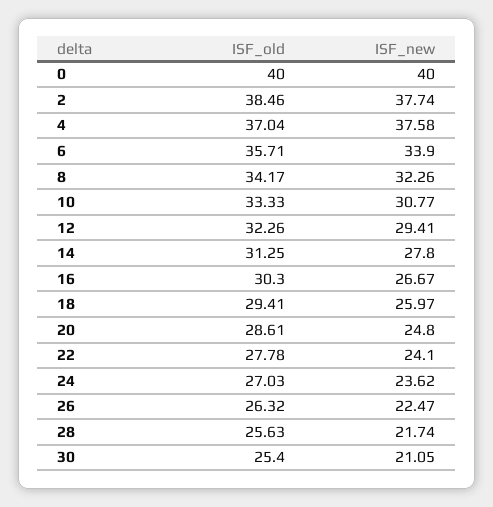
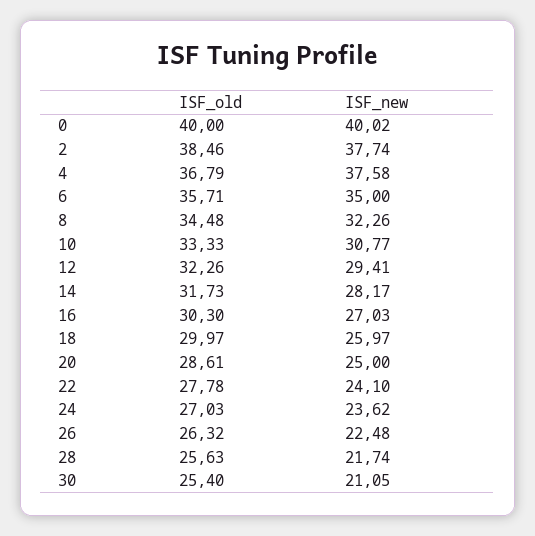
ISF_new, 0: 40 -> 40.02
ISF_old, 4: 37.04 -> 36.79
ISF_new, 6: 33.9 -> 35
ISF_old, 8: 34.17 -> 34.48
ISF_old, 14: 31.25 -> 31.73
ISF_new, 14: 27.8 -> 28.17
ISF_new, 16: 26.67 -> 27.03
ISF_old, 18: 29.41 -> 29.97
ISF_new, 20: 24.8 -> 25
ISF_new, 26: 22.47 -> 22.48

